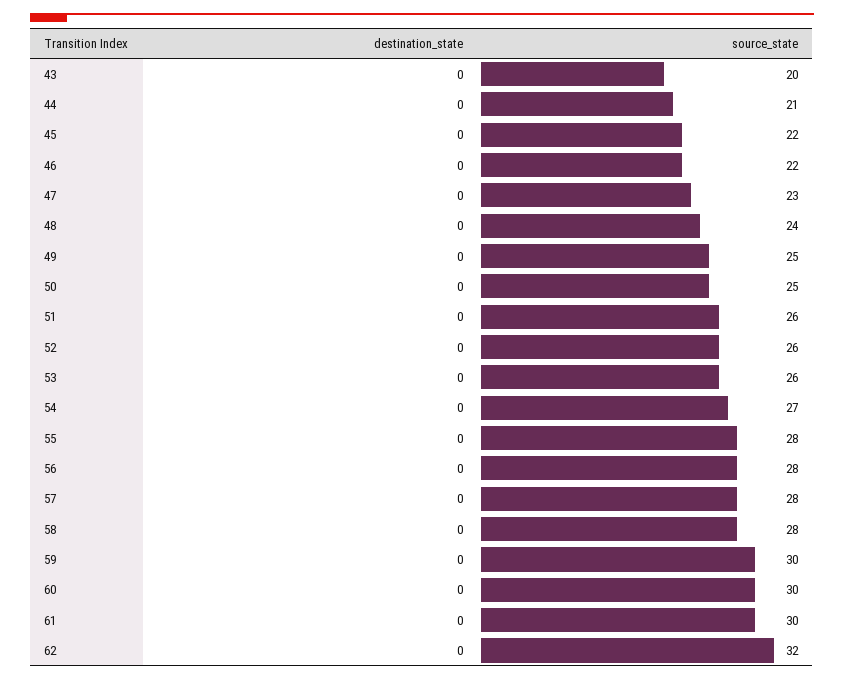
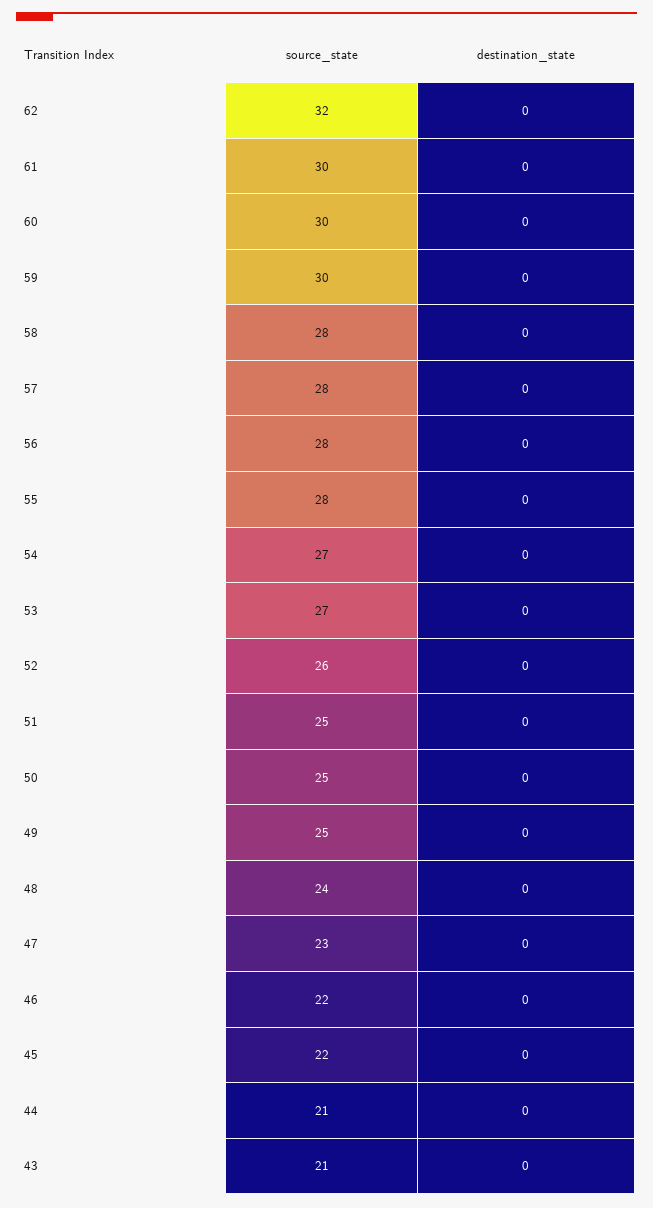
source_state, 43: 20 -> 21
source_state, 51: 26 -> 25
source_state, 53: 26 -> 27

